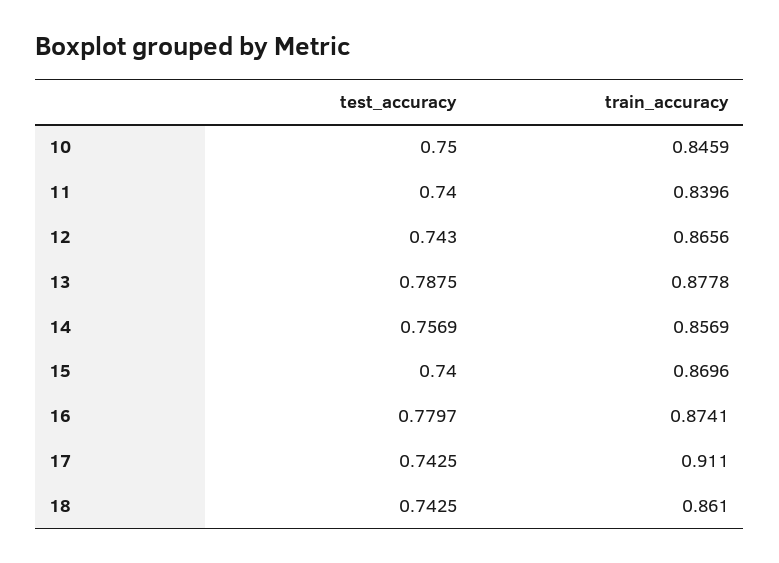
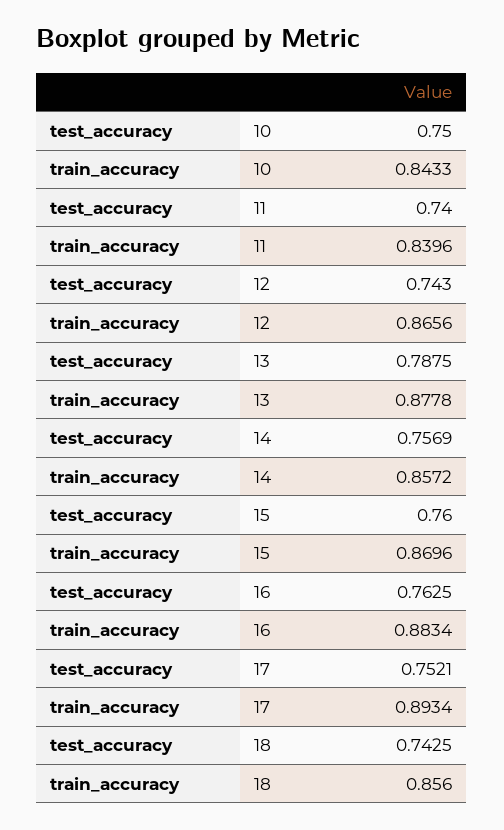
train_accuracy, 10: 0.8459 -> 0.8433
train_accuracy, 14: 0.8569 -> 0.8572
test_accuracy, 15: 0.74 -> 0.76
test_accuracy, 16: 0.7797 -> 0.7625
train_accuracy, 16: 0.8741 -> 0.8834
test_accuracy, 17: 0.7425 -> 0.7521
train_accuracy, 17: 0.911 -> 0.8934
train_accuracy, 18: 0.861 -> 0.856

